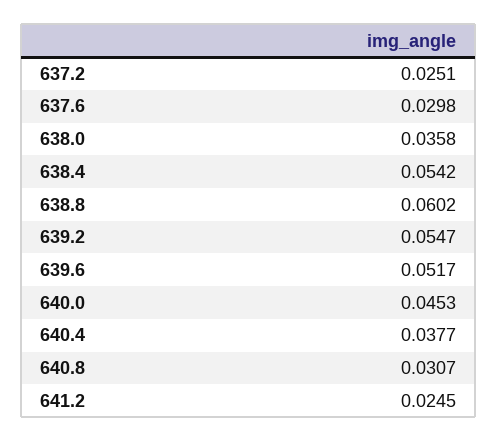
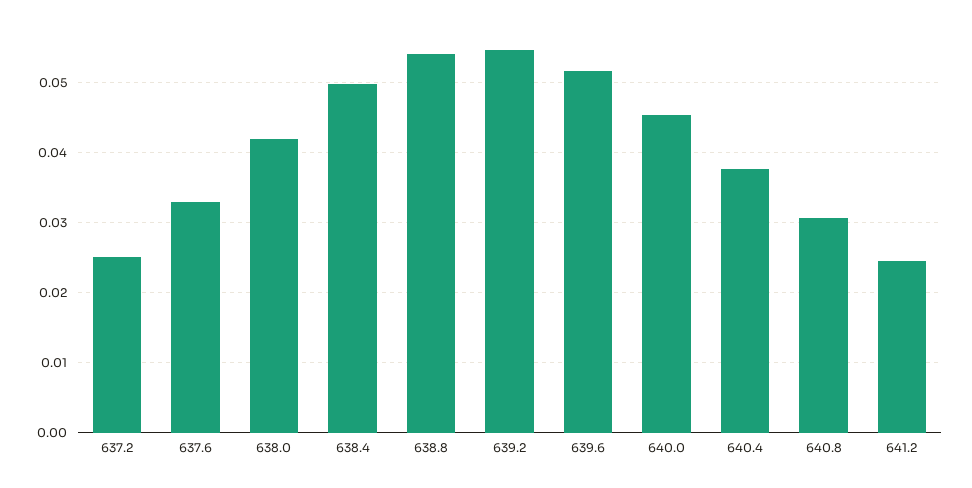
637.6: 0.0298 -> 0.033
638.0: 0.0358 -> 0.042
638.4: 0.0542 -> 0.05
638.8: 0.0602 -> 0.054

